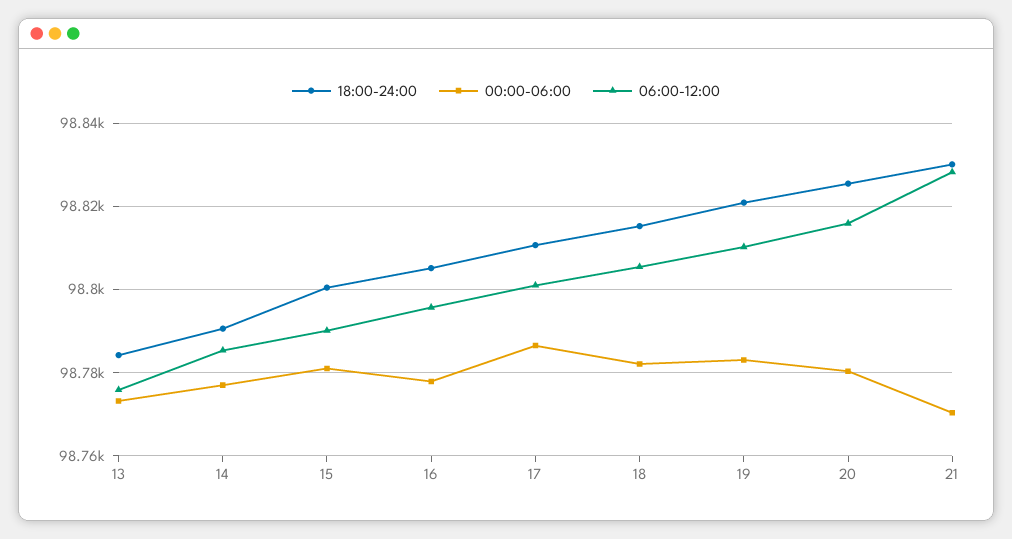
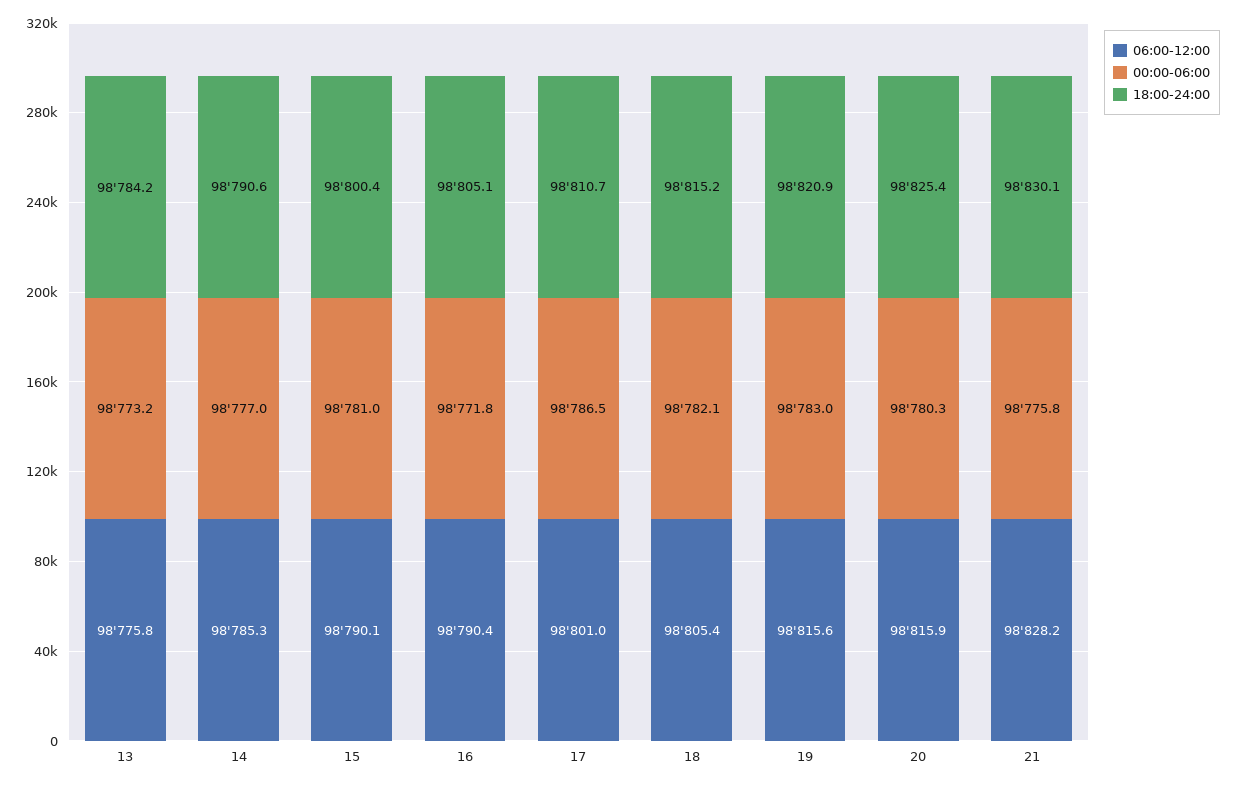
00:00-06:00, 16: 98778 -> 98771.8
06:00-12:00, 16: 98796 -> 98790.4
06:00-12:00, 19: 98810 -> 98815.6
00:00-06:00, 21: 98770 -> 98775.8

